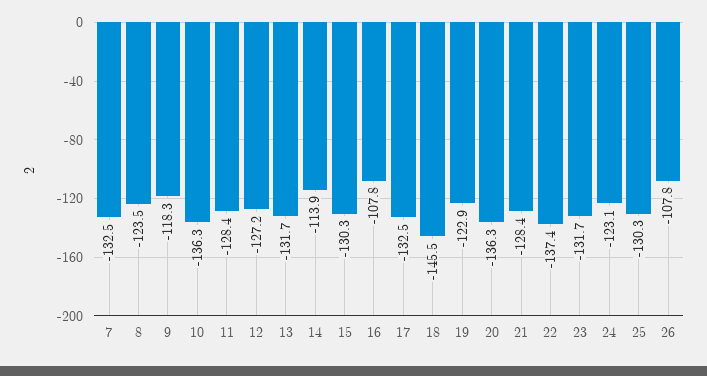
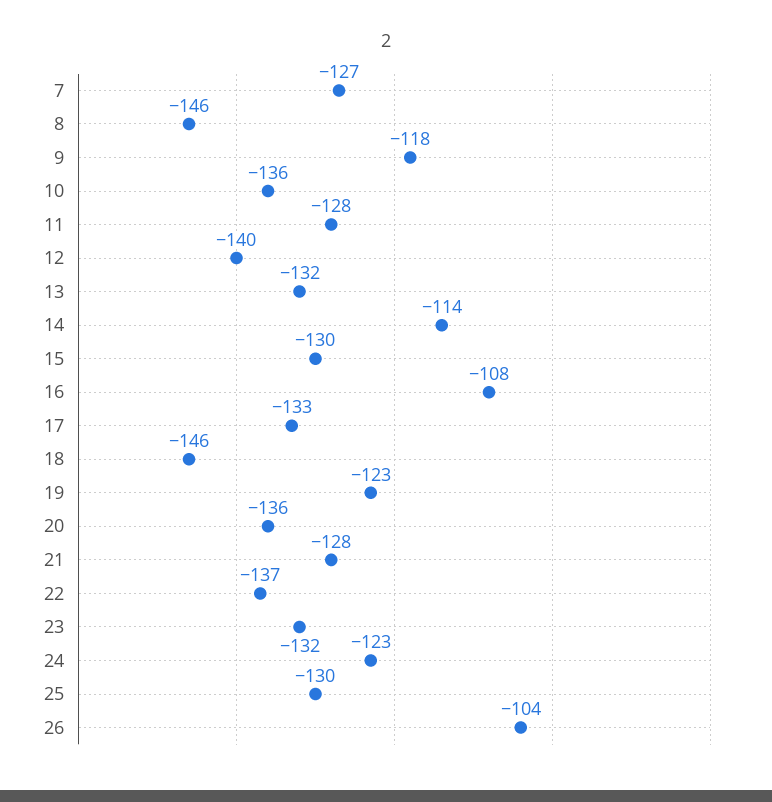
7: -132.5 -> -127
8: -123.5 -> -146
12: -127.2 -> -140
26: -107.8 -> -104

